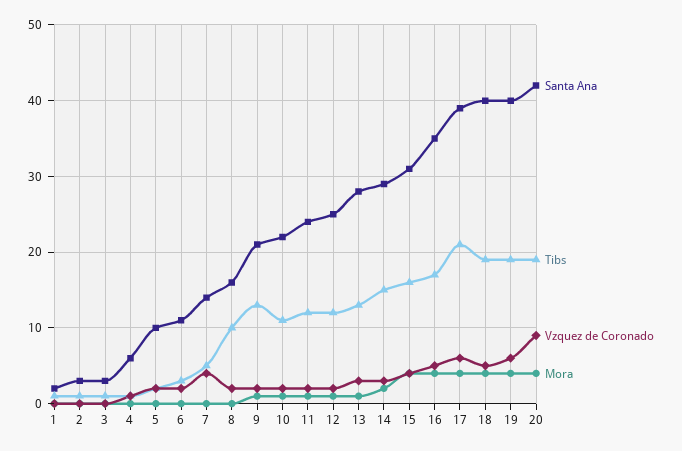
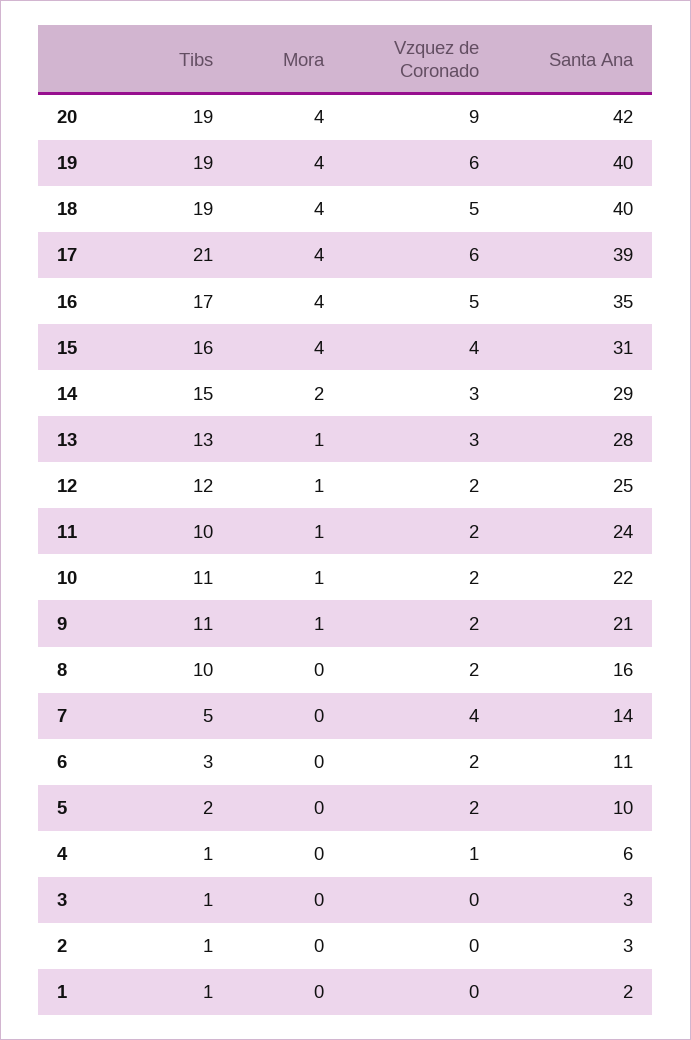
Tibs, 9: 13 -> 11
Tibs, 11: 12 -> 10

